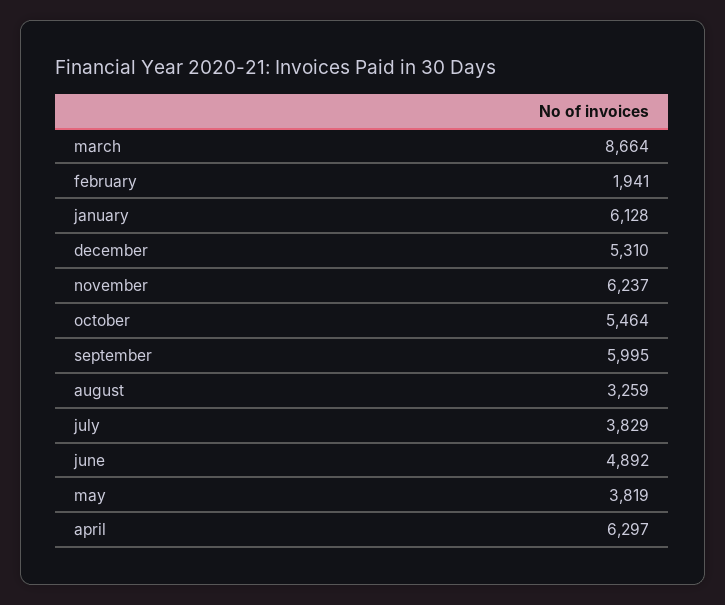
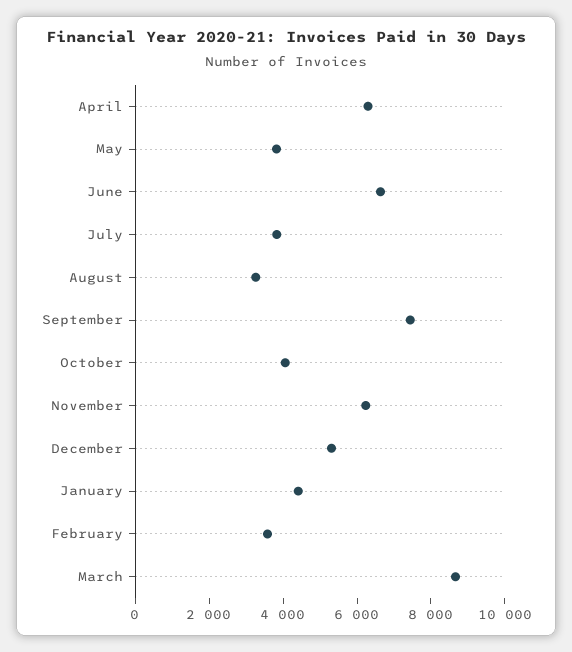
february: 1941 -> 3500
january: 6128 -> 4500
october: 5464 -> 4000
september: 5995 -> 7500
june: 4892 -> 6500

